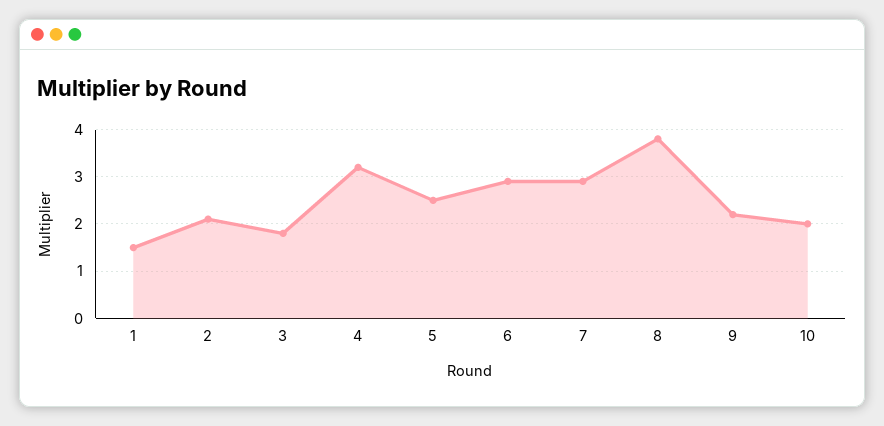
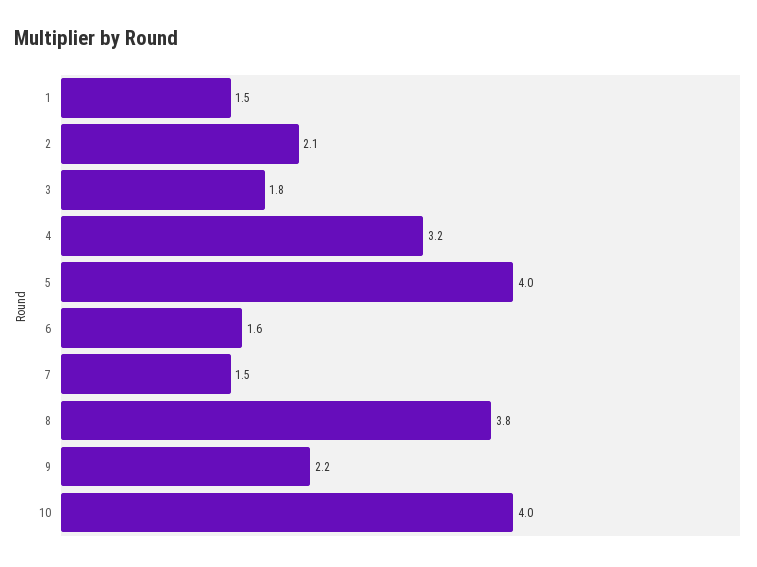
5: 2.5 -> 4
6: 3 -> 1.6
7: 3 -> 1.5
10: 2 -> 4

